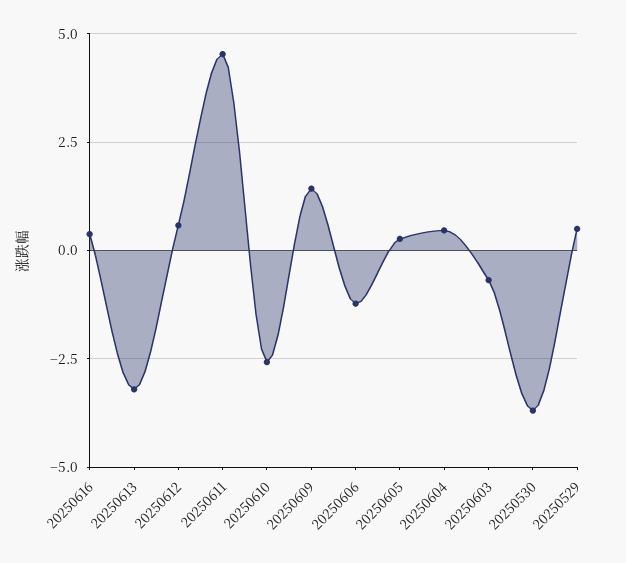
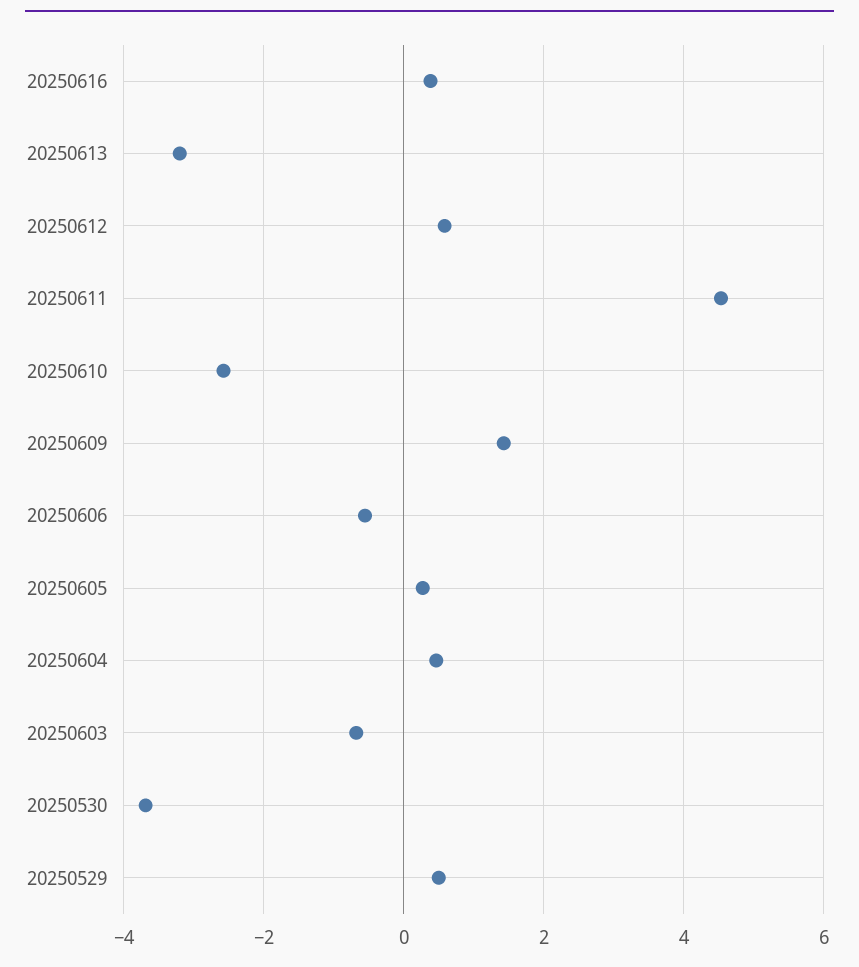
20250606: -1.25 -> -0.6

